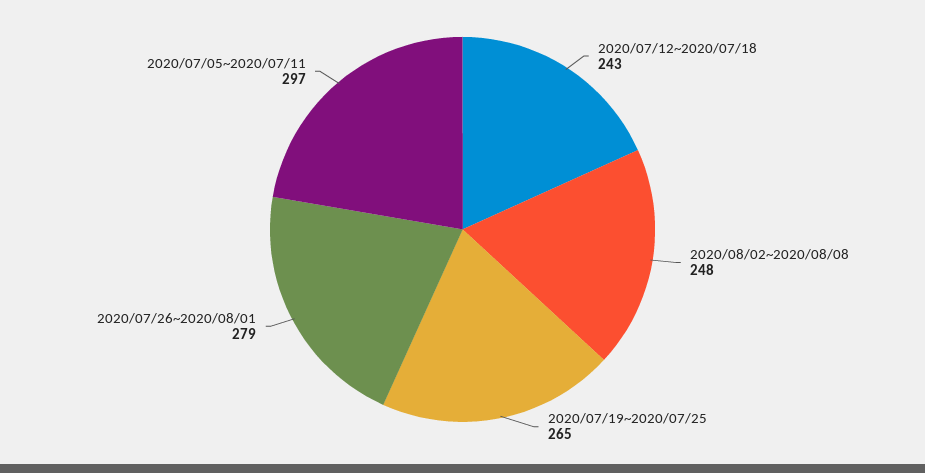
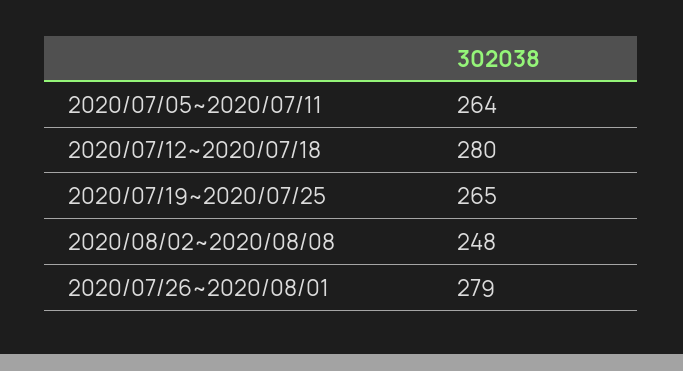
2020/07/12~2020/07/18: 243 -> 280
2020/07/05~2020/07/11: 297 -> 264

